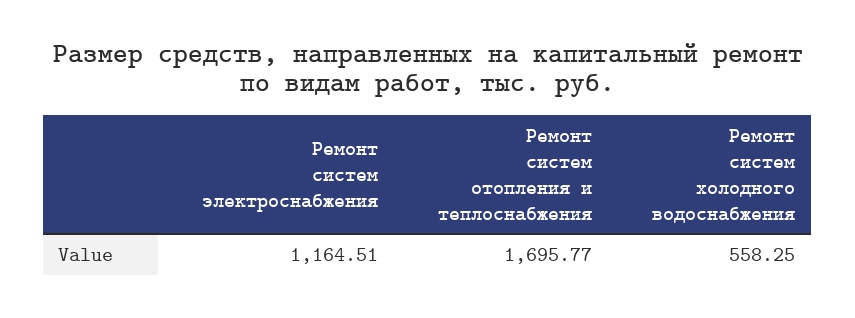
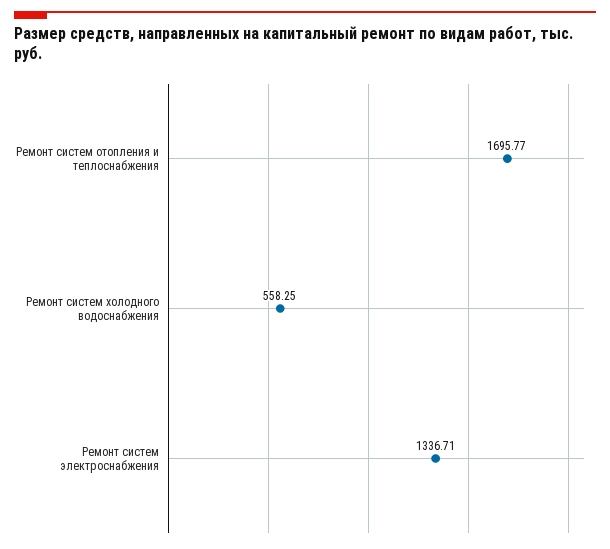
Ремонт систем электроснабжения: 1164.51 -> 1336.71

